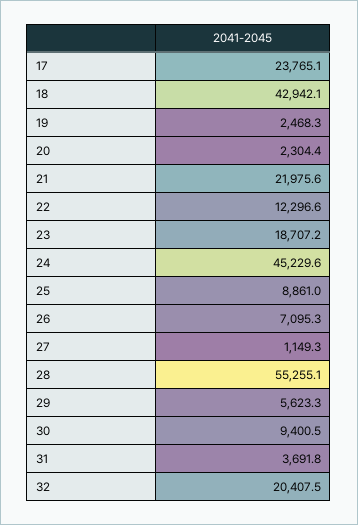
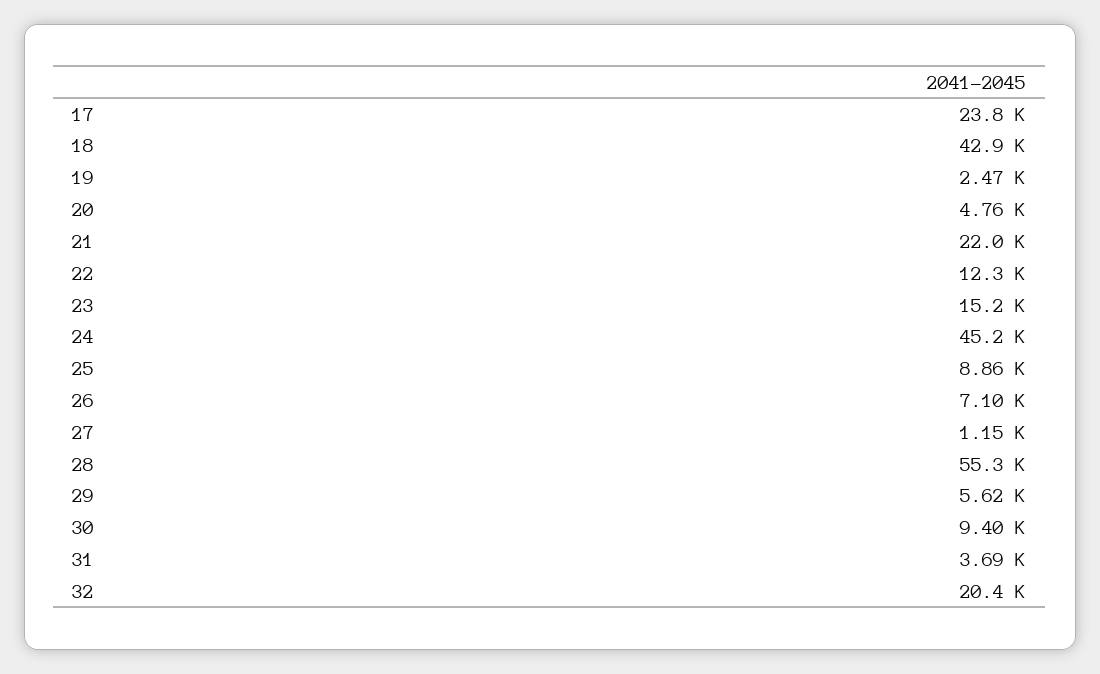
20: 2304.4 -> 4760
23: 18707.2 -> 15200

